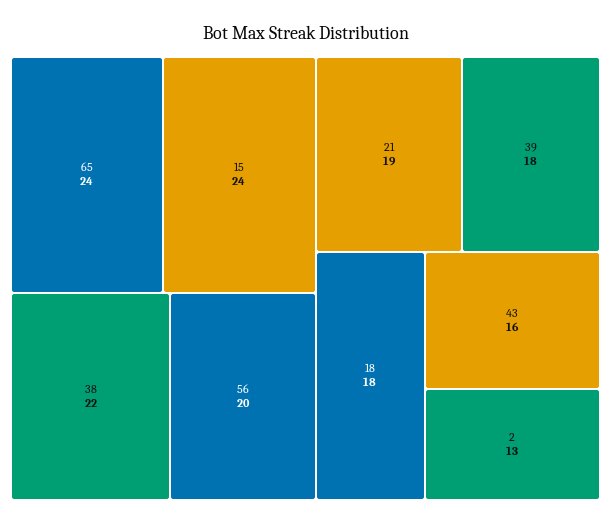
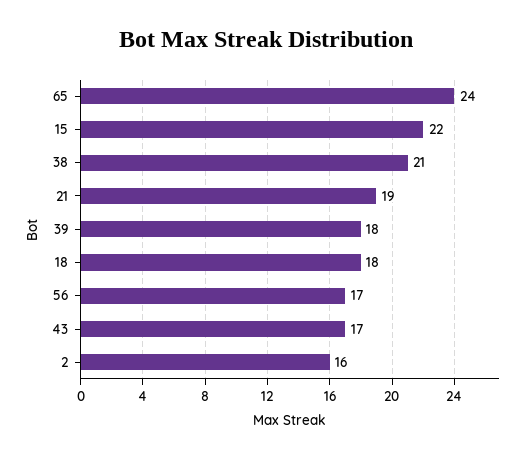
15: 24 -> 22
38: 22 -> 21
56: 20 -> 17
43: 16 -> 17
2: 13 -> 16

